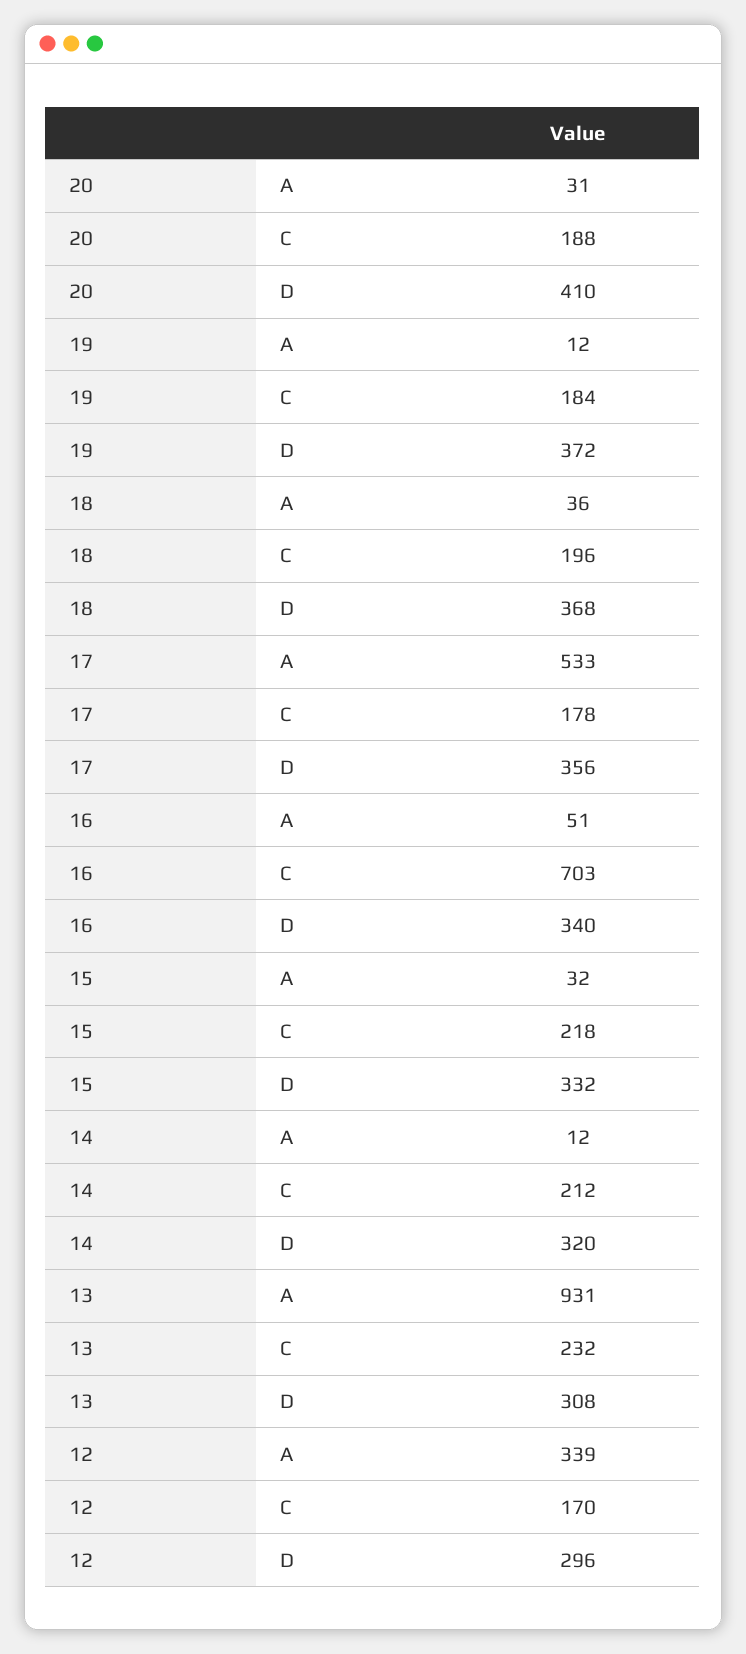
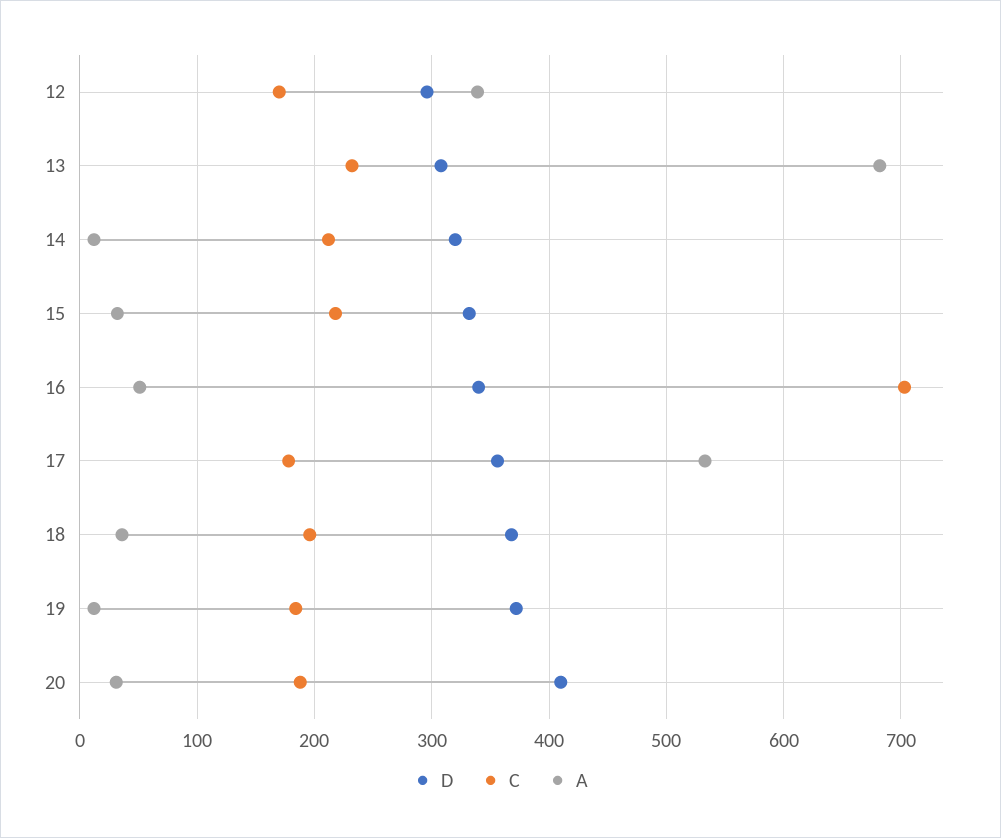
A, 13: 931 -> 680

